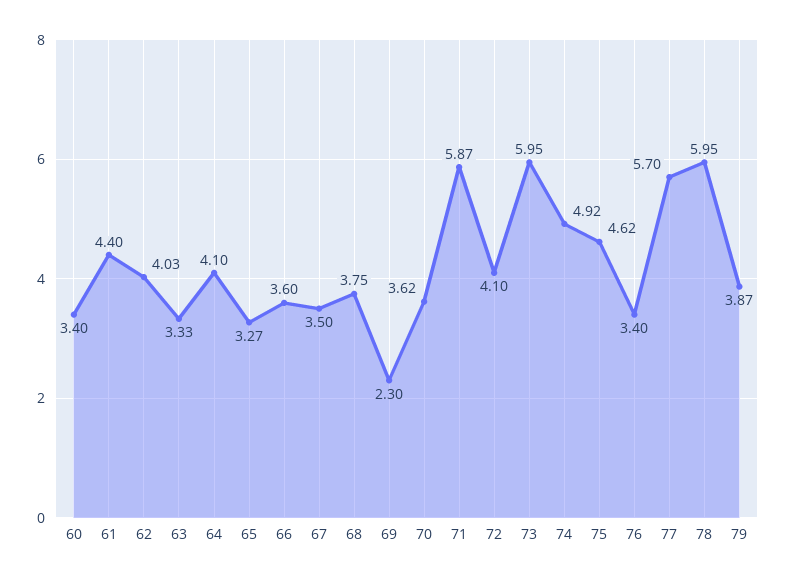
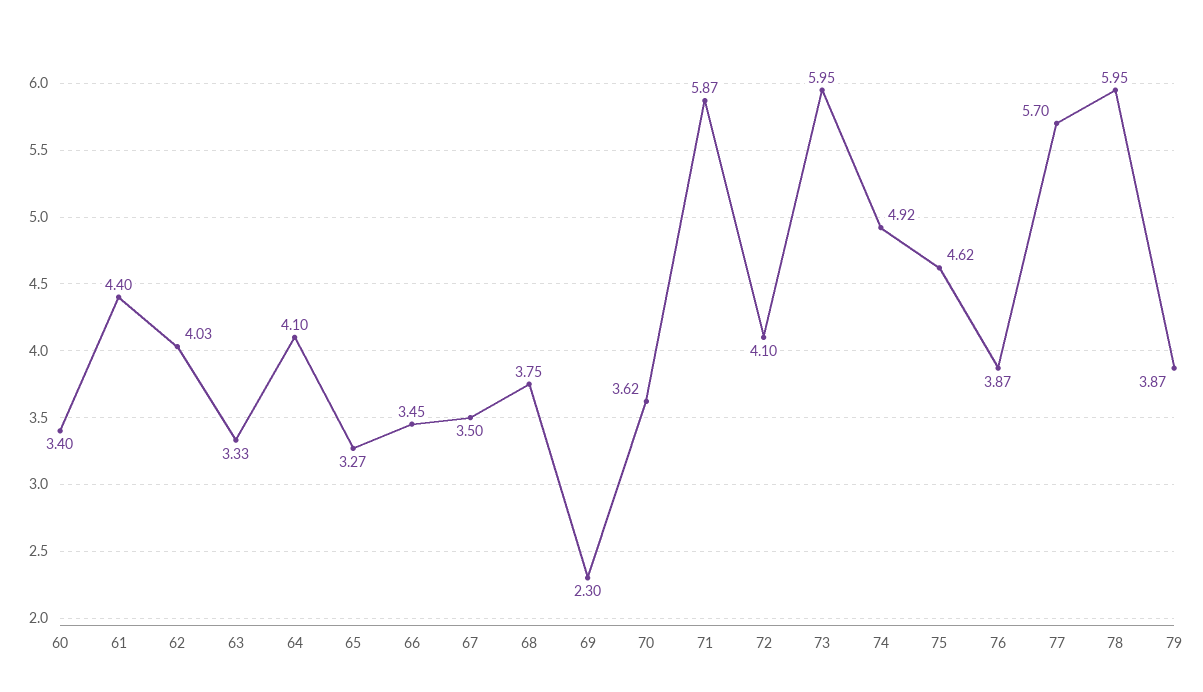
66: 3.6 -> 3.45
76: 3.4 -> 3.87

